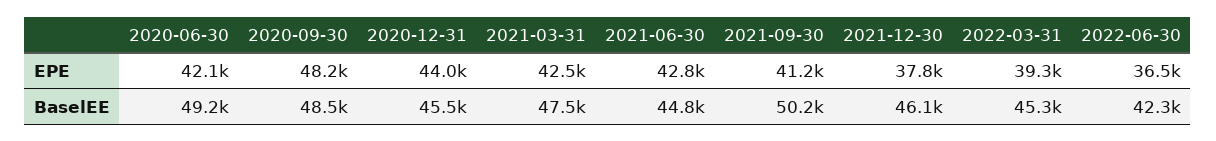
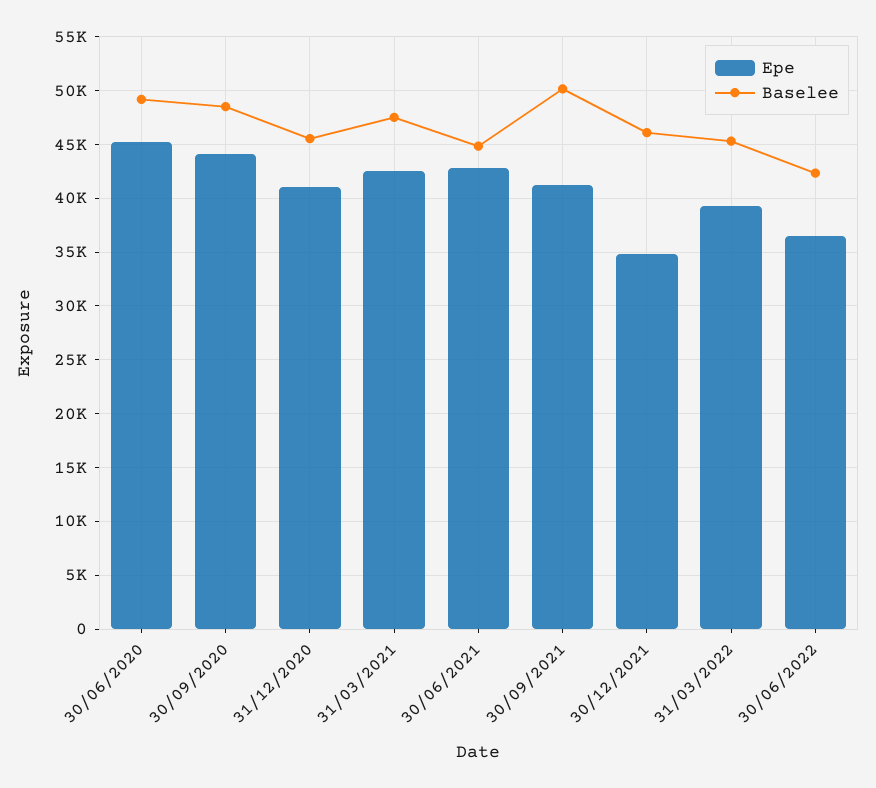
EPE, 2020-06-30: 42100 -> 45000
EPE, 2020-09-30: 48200 -> 44000
EPE, 2020-12-31: 44000 -> 41000
EPE, 2021-12-30: 37800 -> 35000

